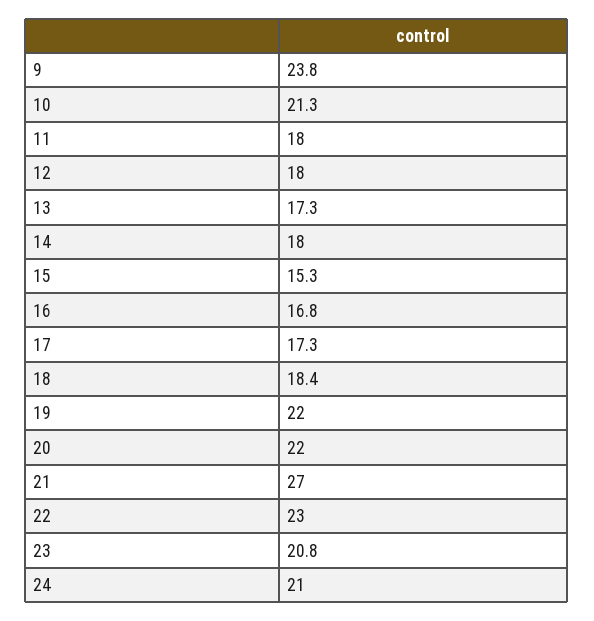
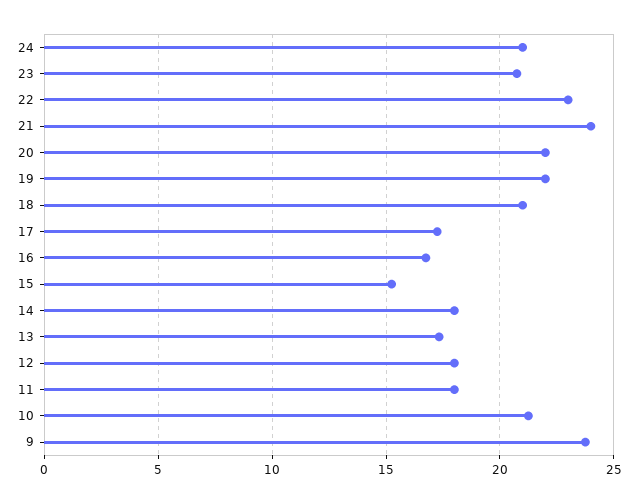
18: 18.4 -> 21
21: 27 -> 24

